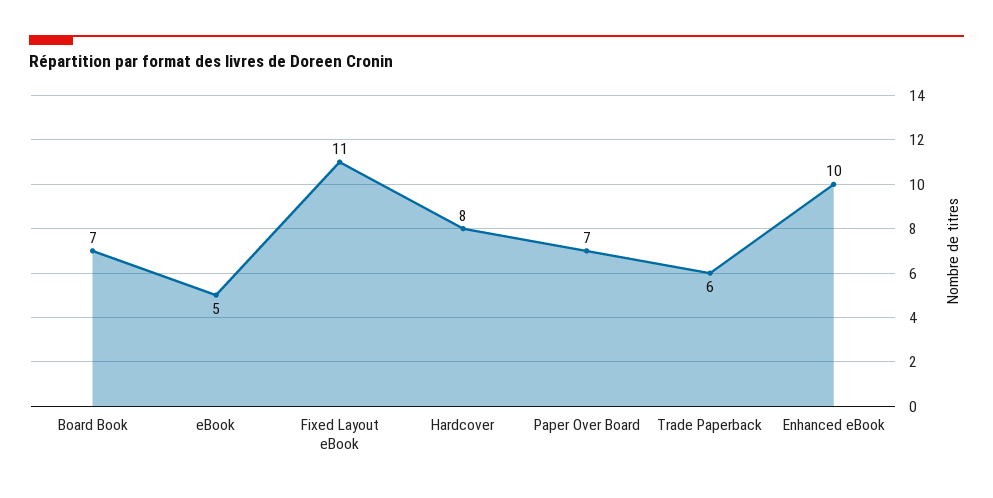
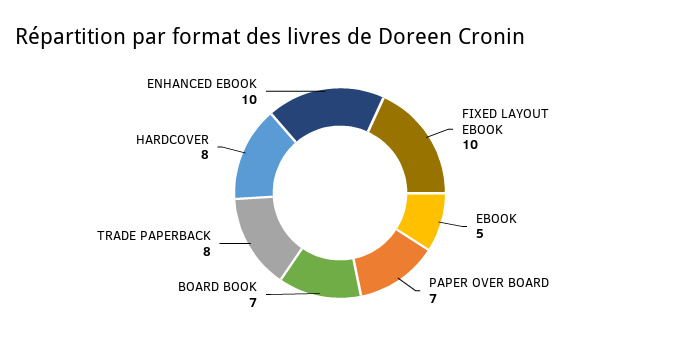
Fixed Layout eBook: 11 -> 10
Trade Paperback: 6 -> 8

